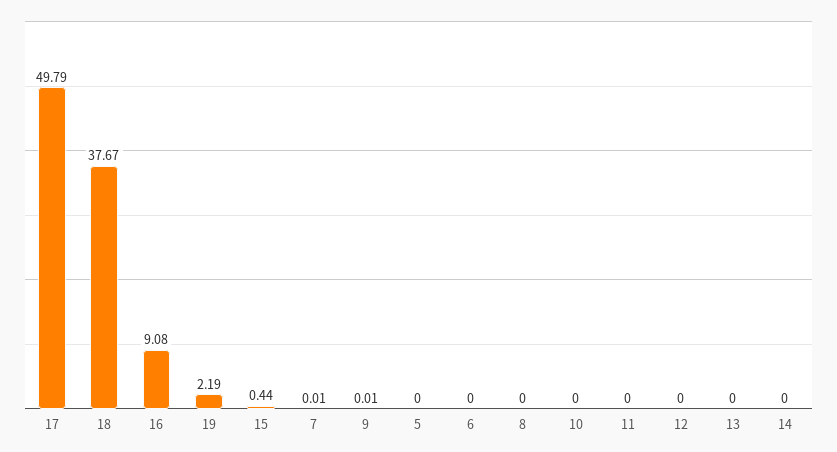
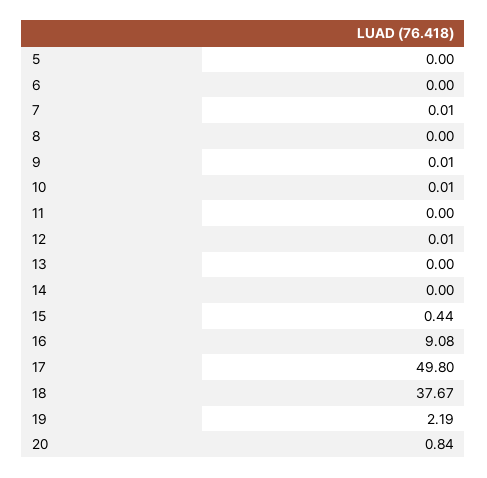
17: 49.79 -> 49.8
10: 0 -> 0.01
12: 0 -> 0.01
20: none -> 0.84

